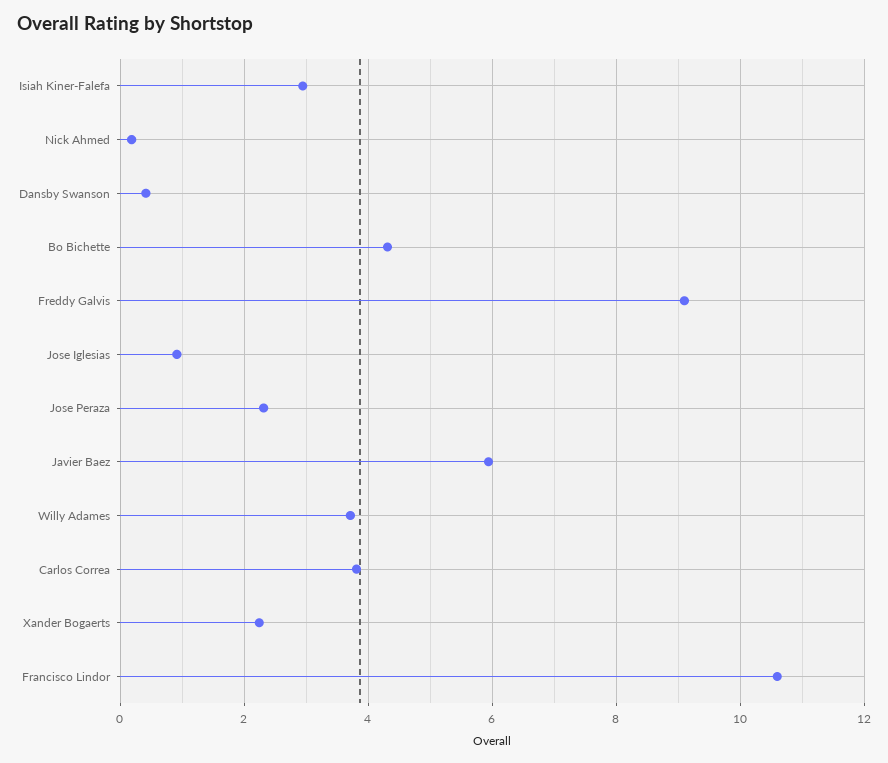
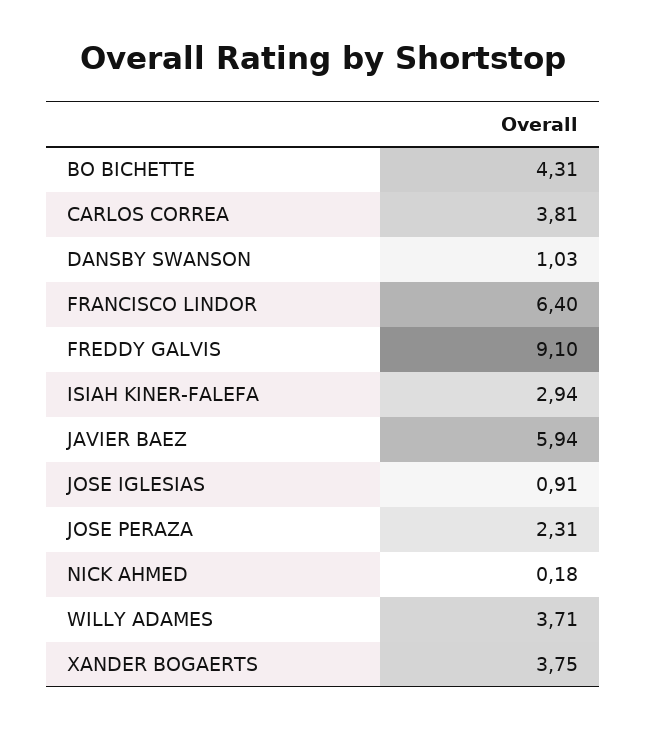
Dansby Swanson: 0.4 -> 1.03
Xander Bogaerts: 2.2 -> 3.75
Francisco Lindor: 10.6 -> 6.4

